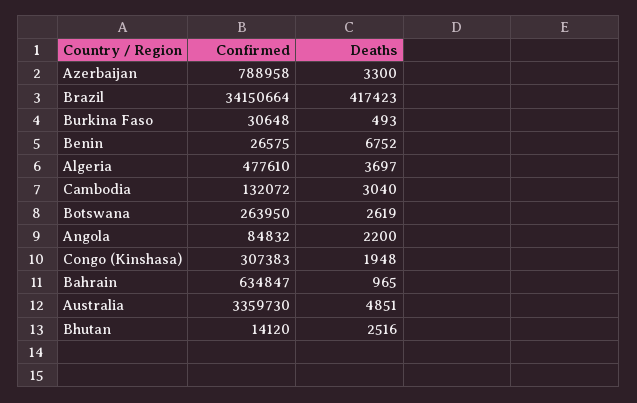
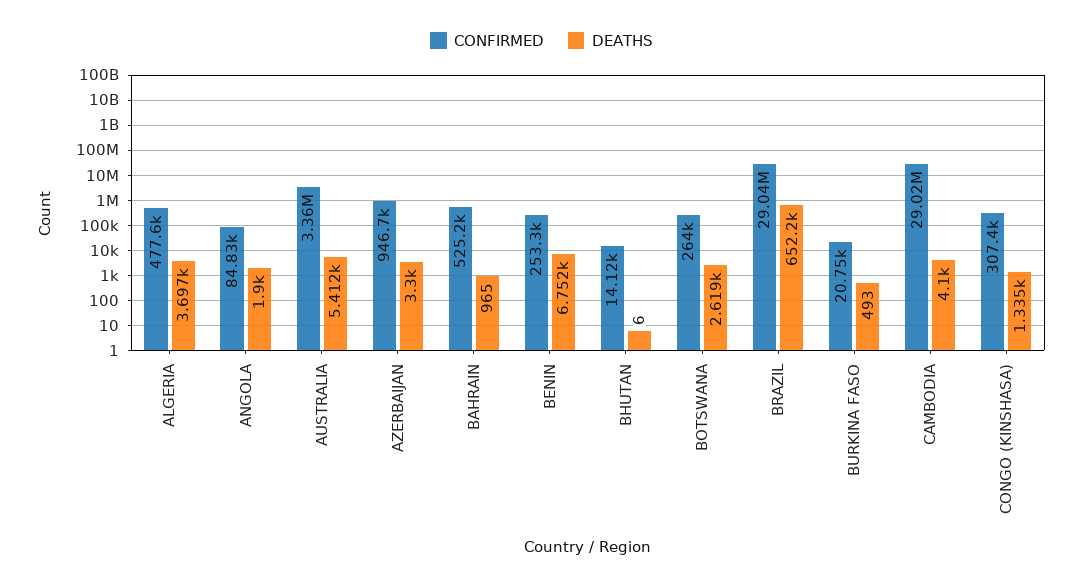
Confirmed, Azerbaijan: 788958 -> 946700
Confirmed, Brazil: 34150664 -> 29040000
Deaths, Brazil: 417423 -> 652200
Confirmed, Burkina Faso: 30648 -> 20750
Confirmed, Benin: 26575 -> 253300
Confirmed, Cambodia: 132072 -> 29020000
Deaths, Cambodia: 3040 -> 4100
Deaths, Angola: 2200 -> 1900
Deaths, Congo (Kinshasa): 1948 -> 1335
Confirmed, Bahrain: 634847 -> 525200
Deaths, Australia: 4851 -> 5412
Deaths, Bhutan: 2516 -> 6

